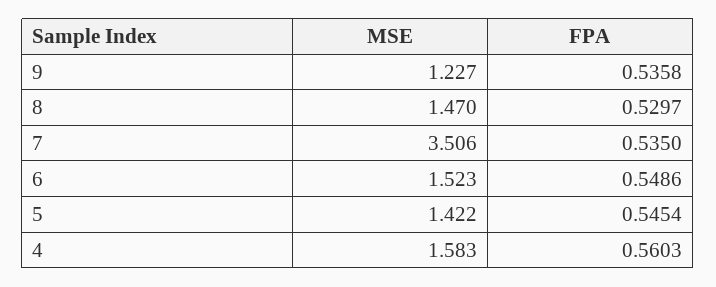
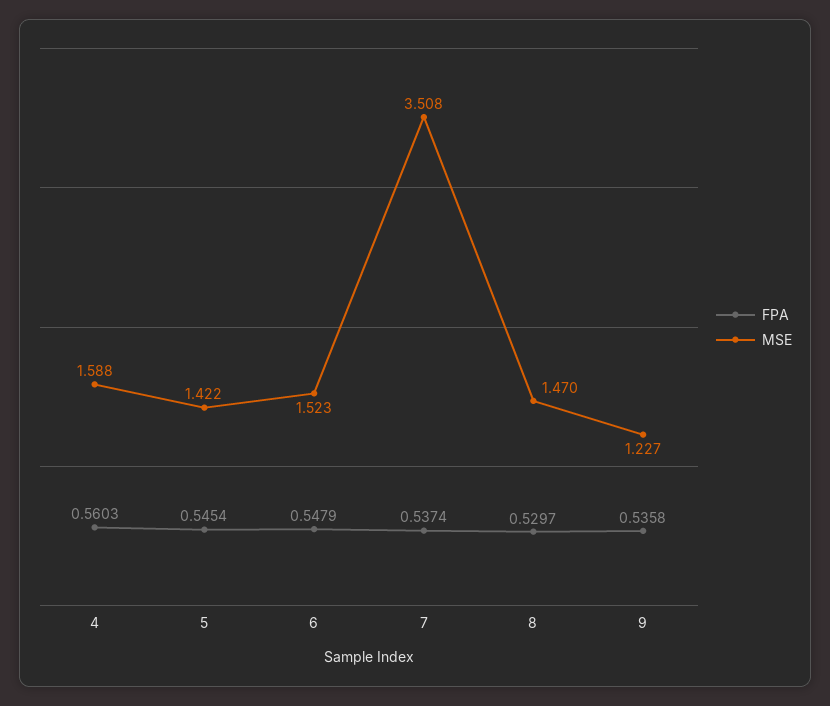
MSE, 7: 3.506 -> 3.508
FPA, 7: 0.535 -> 0.5374
FPA, 6: 0.5486 -> 0.5479
MSE, 4: 1.583 -> 1.588

